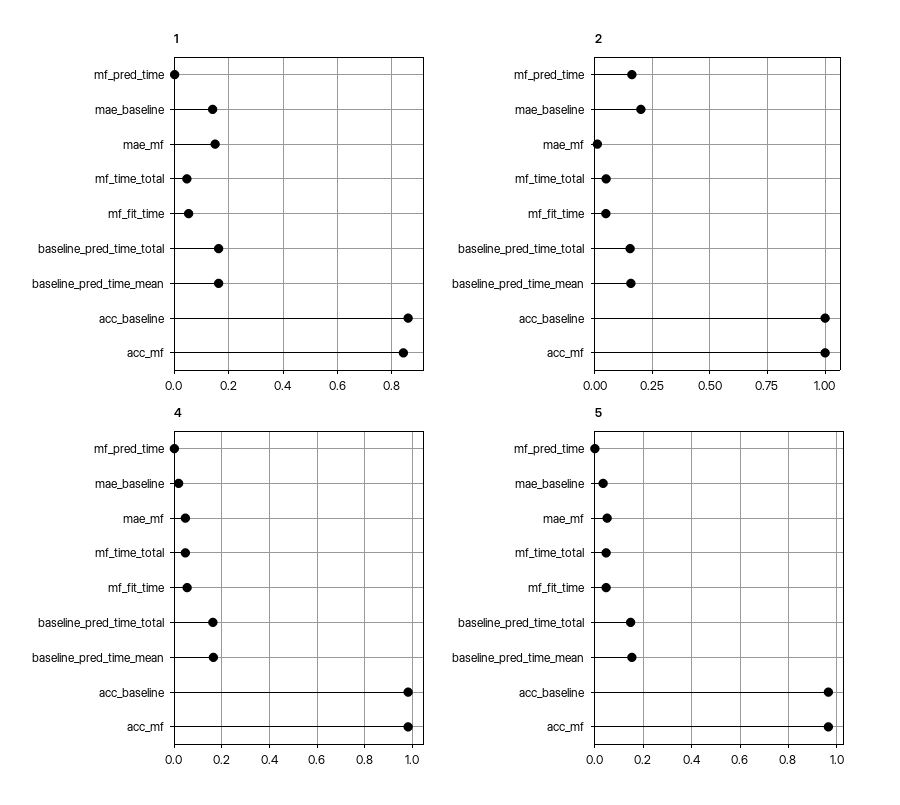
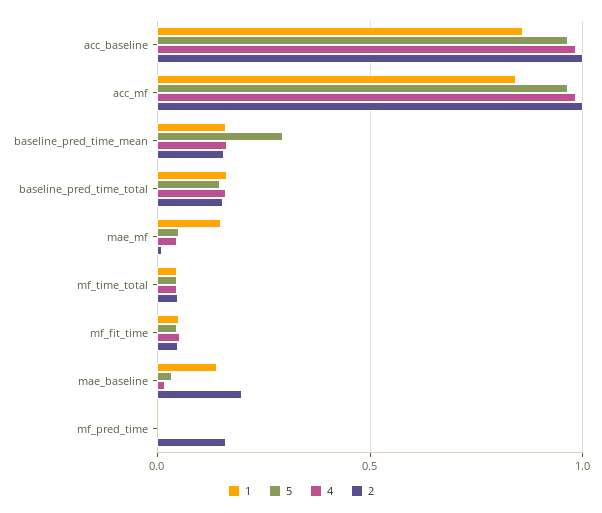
5, baseline_pred_time_mean: 0.15 -> 0.3

